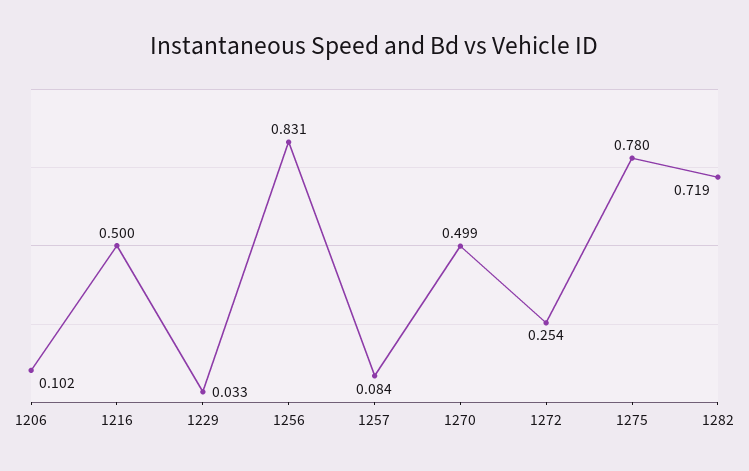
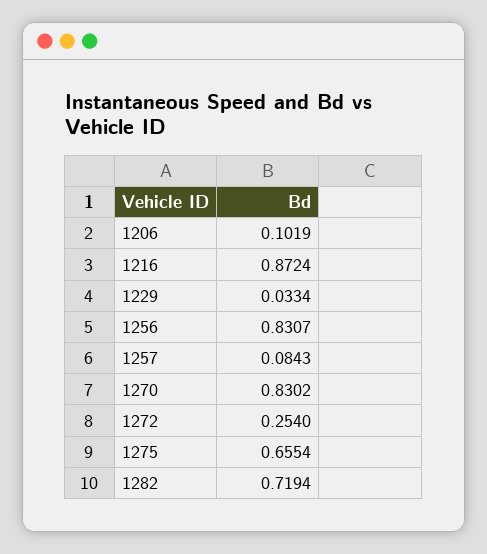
1216: 0.5 -> 0.8724
1270: 0.499 -> 0.8302
1275: 0.78 -> 0.6554

